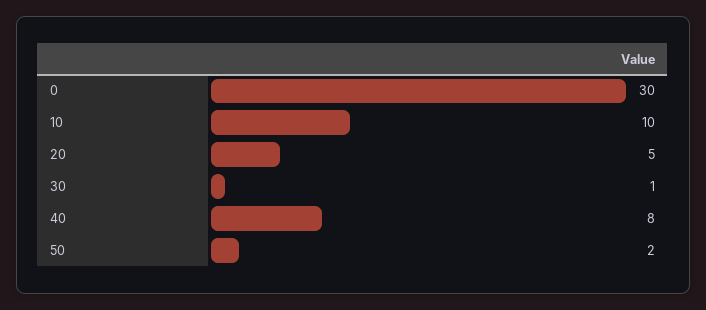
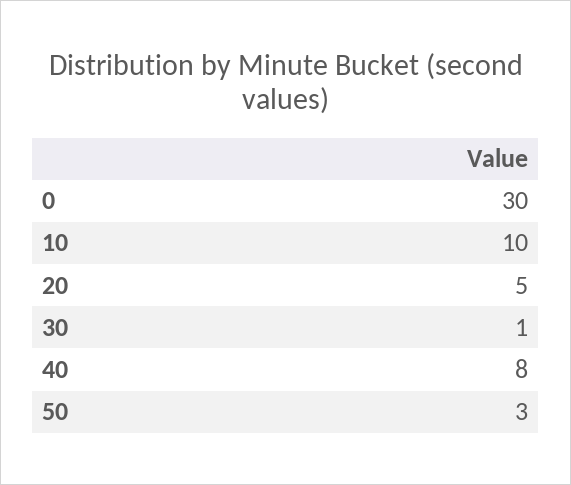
50: 2 -> 3

